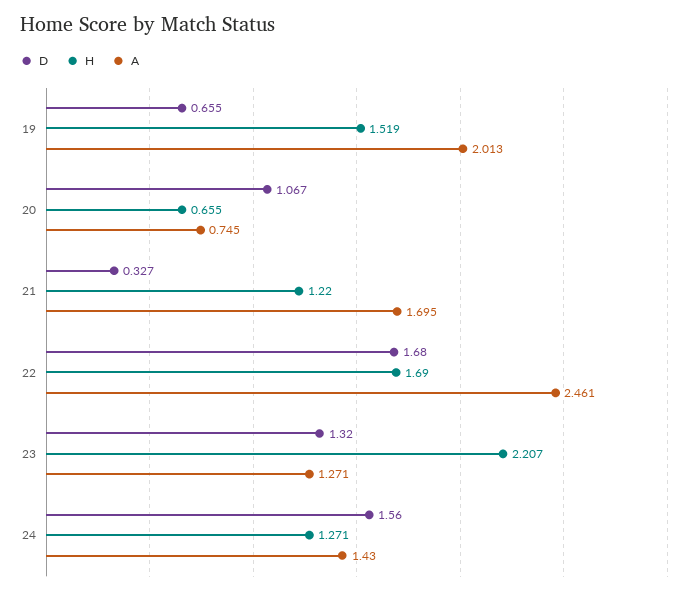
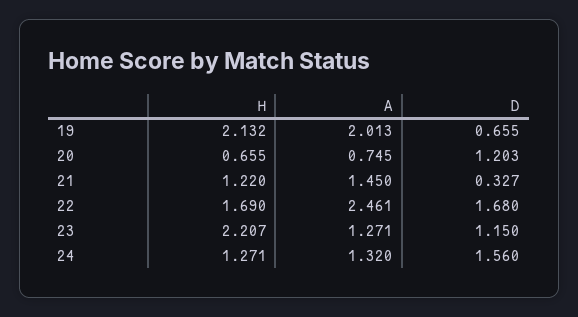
H, 19: 1.519 -> 2.132
D, 20: 1.067 -> 1.203
A, 21: 1.695 -> 1.45
D, 23: 1.32 -> 1.15
A, 24: 1.43 -> 1.32

